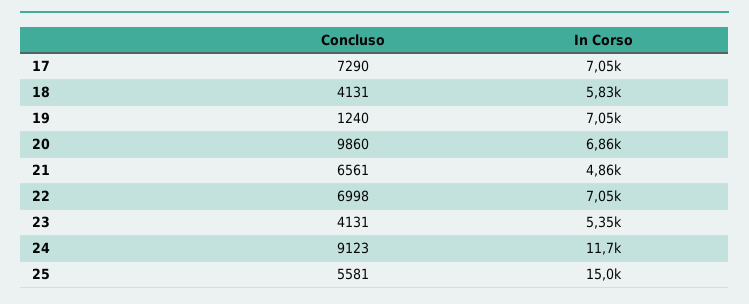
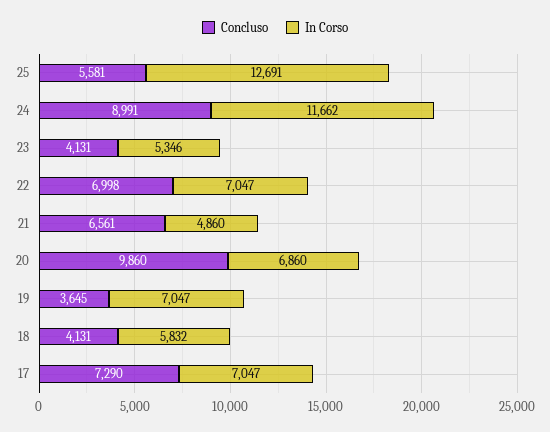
Concluso, 19: 1240 -> 3645
Concluso, 24: 9123 -> 8991
In Corso, 25: 15000 -> 12691

